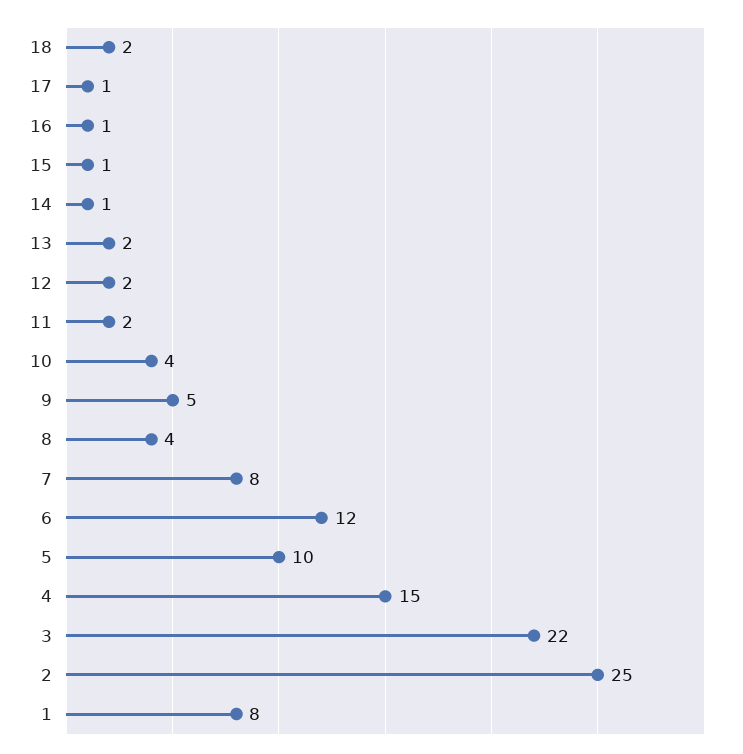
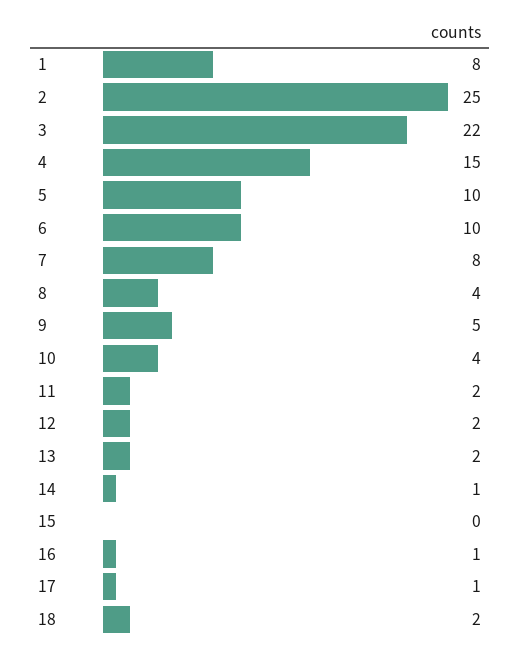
15: 1 -> 0
6: 12 -> 10

